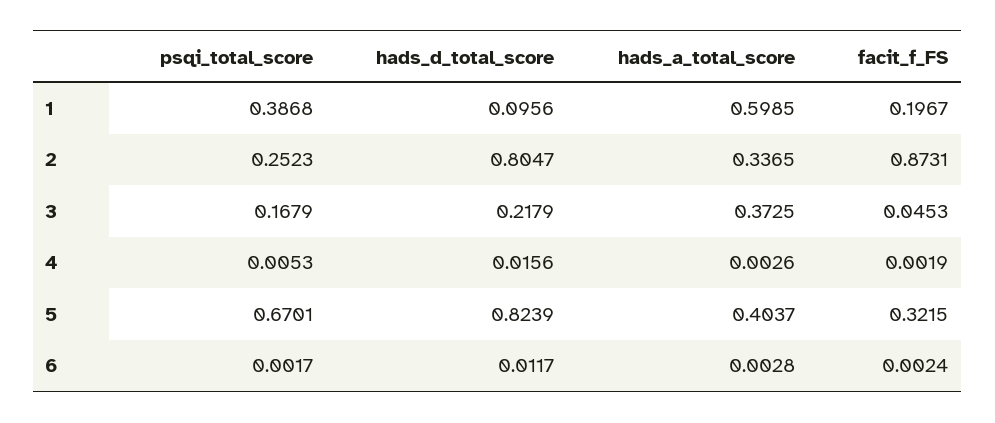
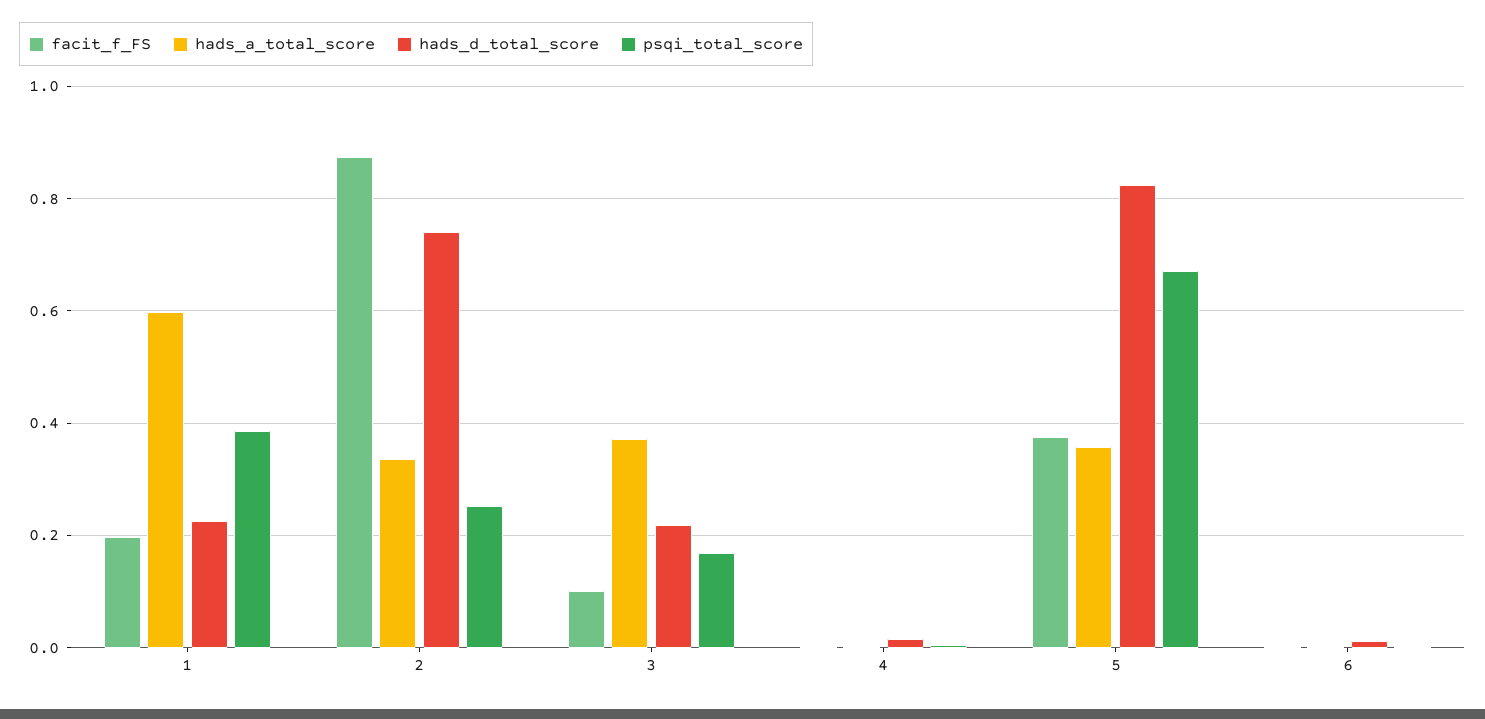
hads_d_total_score, 1: 0.0956 -> 0.22
hads_d_total_score, 2: 0.8047 -> 0.74
facit_f_FS, 3: 0.0453 -> 0.1
hads_a_total_score, 5: 0.4037 -> 0.36
facit_f_FS, 5: 0.3215 -> 0.38

